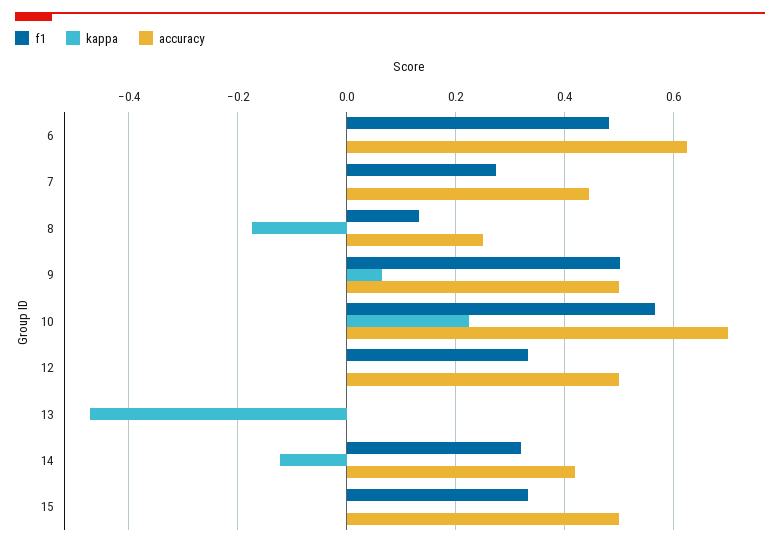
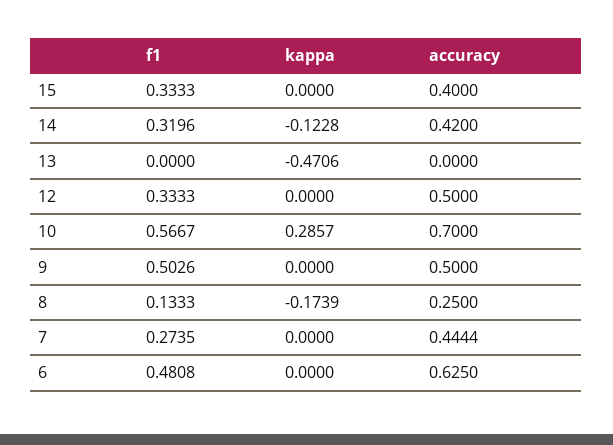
kappa, 9: 0.06 -> 0
kappa, 10: 0.22 -> 0.2857
accuracy, 15: 0.5 -> 0.4

